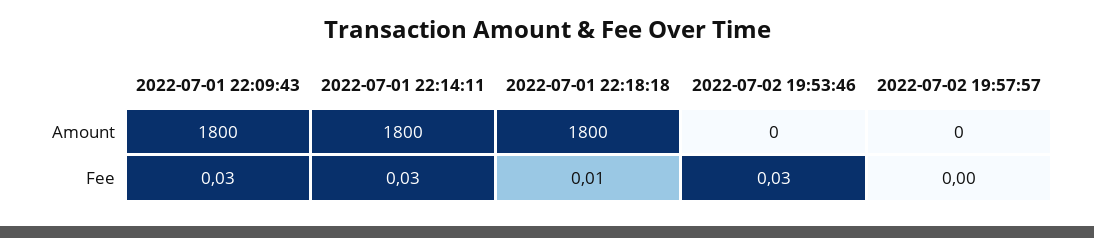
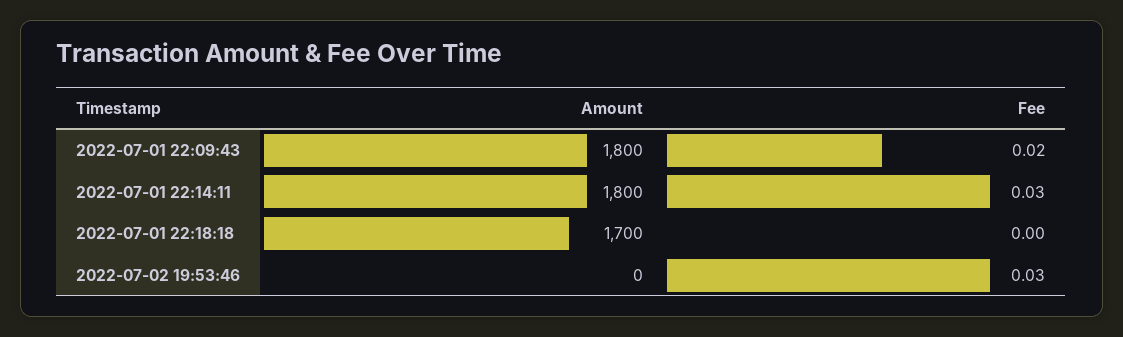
2022-07-01 22:18:18, Amount: 1800 -> 1700
2022-07-02 19:57:57, Amount: 0 -> none
2022-07-01 22:09:43, Fee: 0.03 -> 0.02
2022-07-01 22:18:18, Fee: 0.01 -> 0
2022-07-02 19:57:57, Fee: 0 -> none

